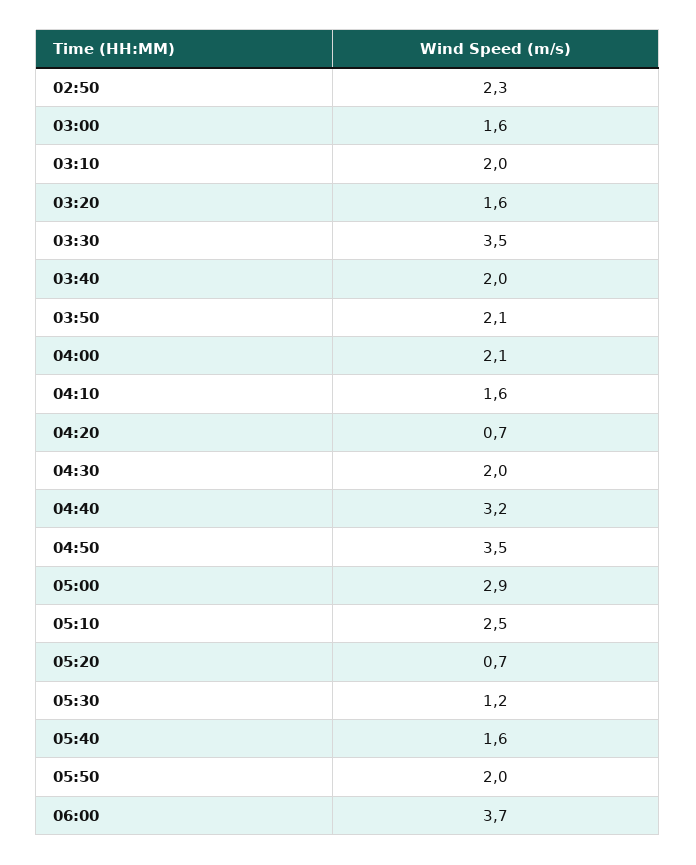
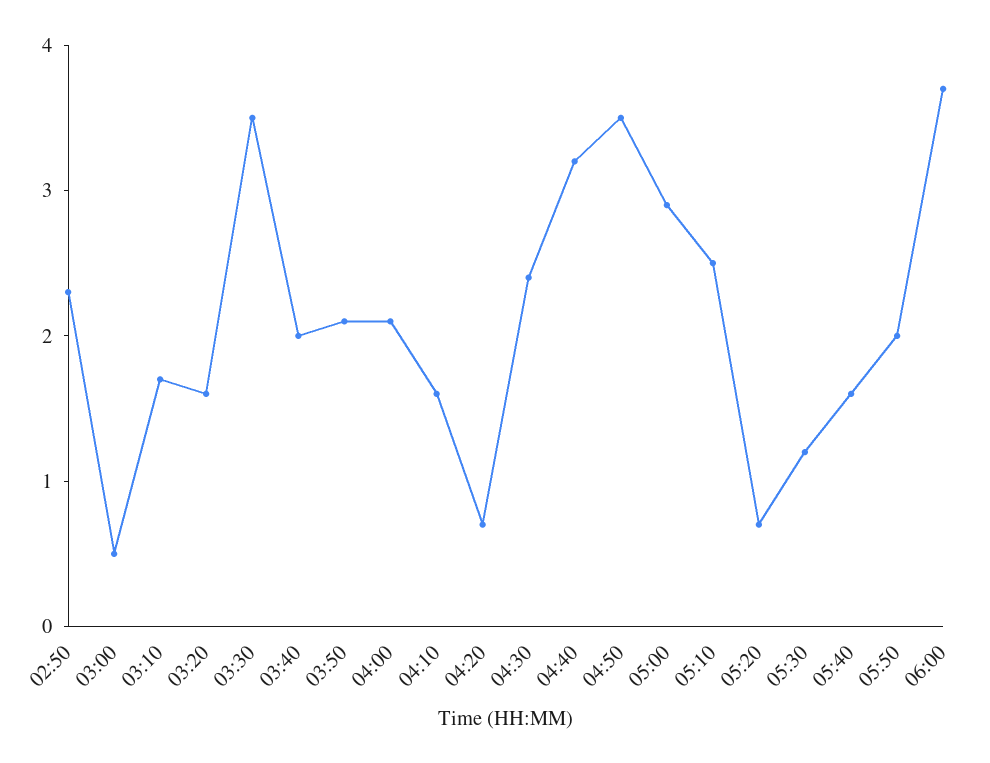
03:00: 1.6 -> 0.5
03:10: 2 -> 1.7
04:30: 2 -> 2.4

